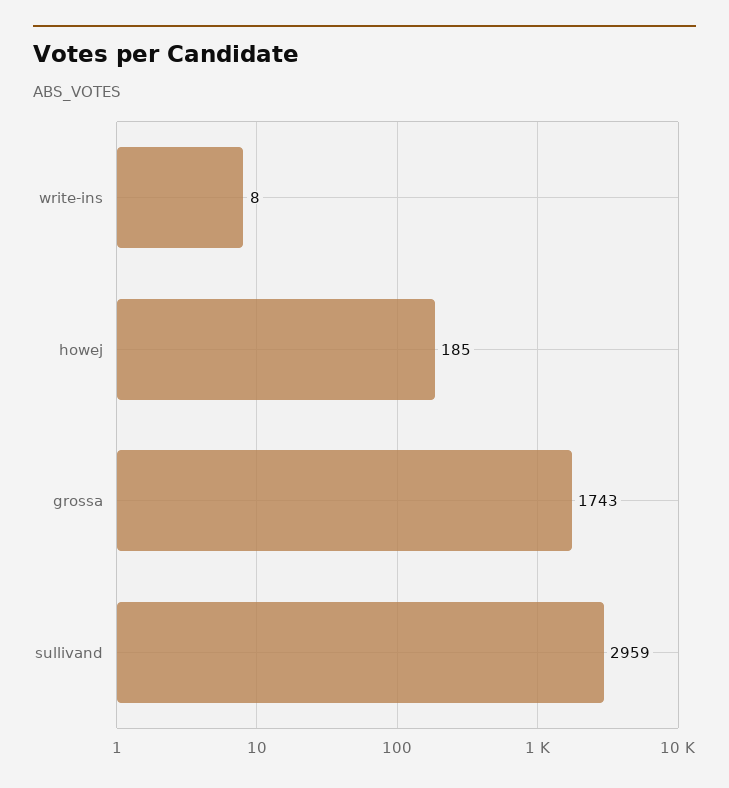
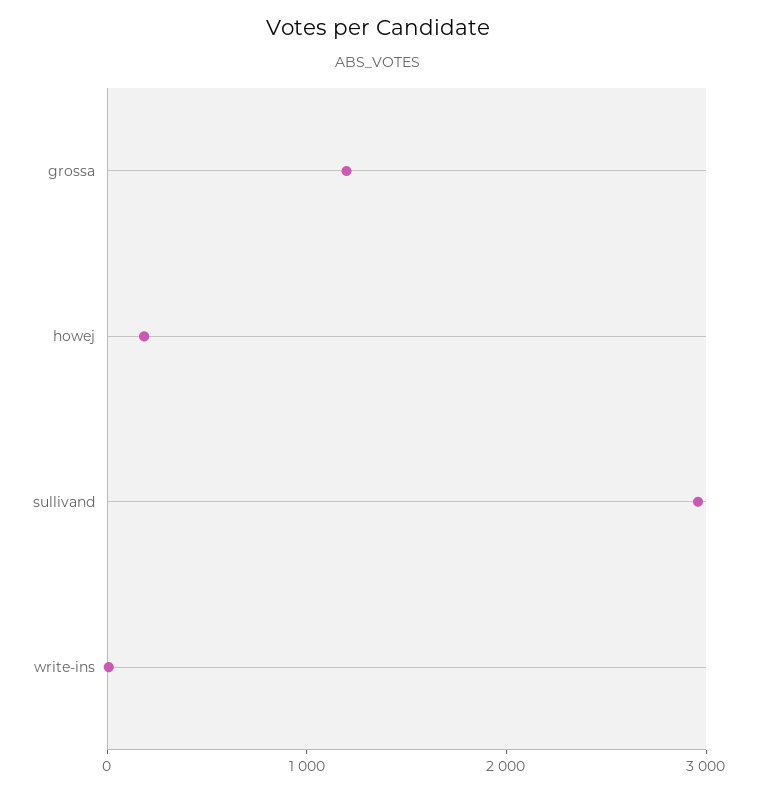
grossa: 1743 -> 1200

